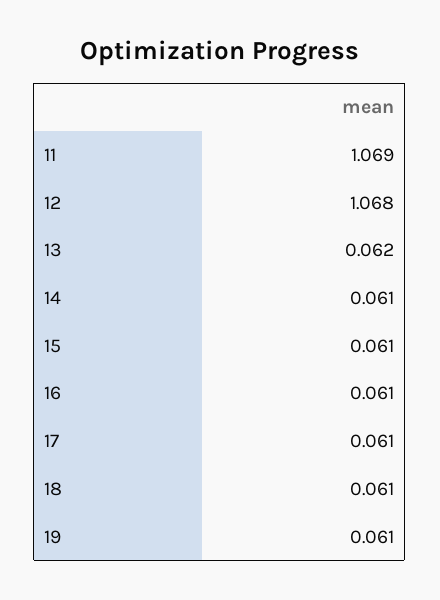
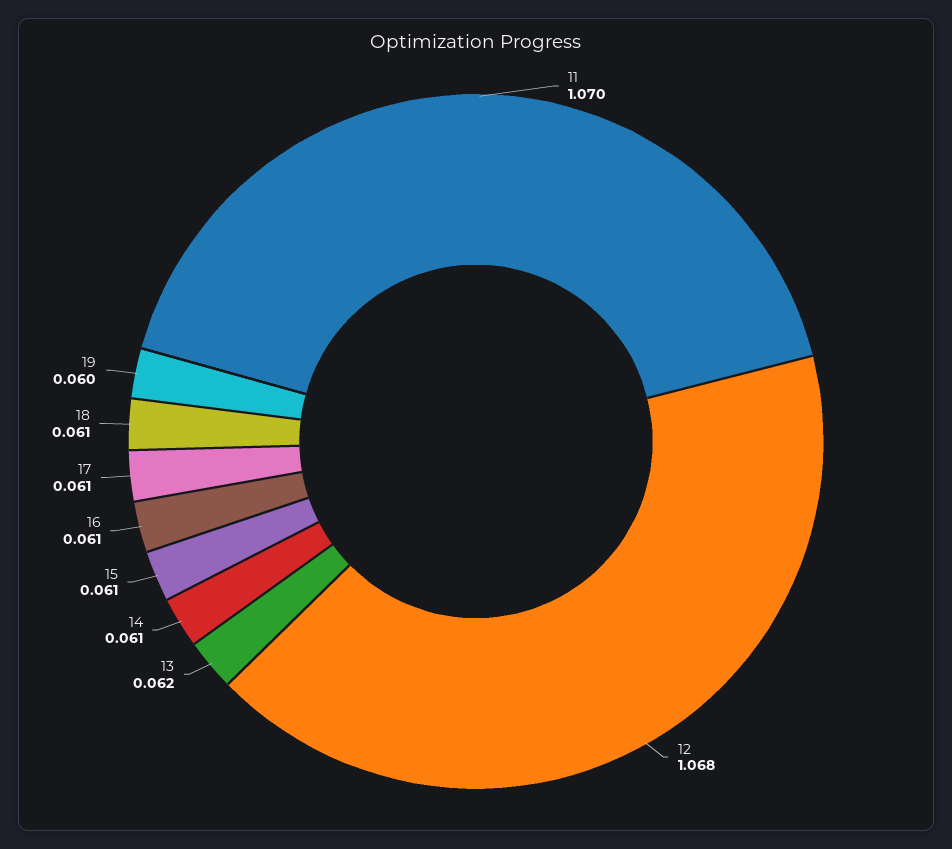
11: 1.069 -> 1.07
19: 0.061 -> 0.06

